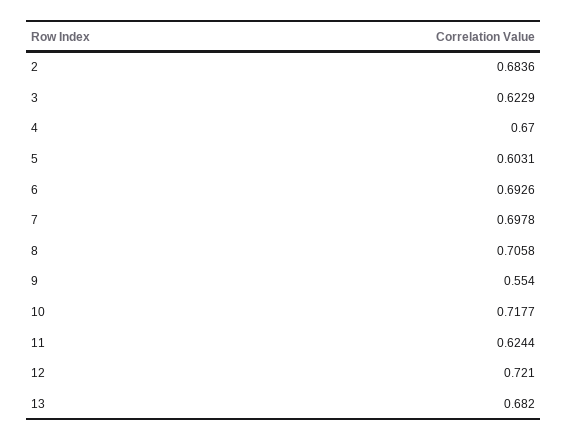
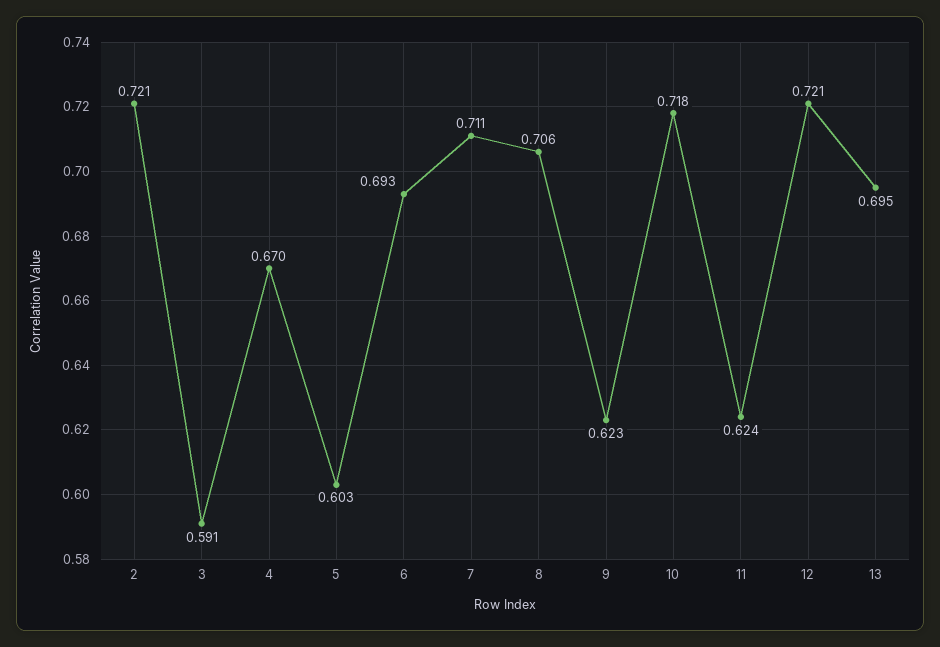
2: 0.6836 -> 0.721
3: 0.6229 -> 0.591
7: 0.6978 -> 0.711
9: 0.554 -> 0.623
13: 0.682 -> 0.695

